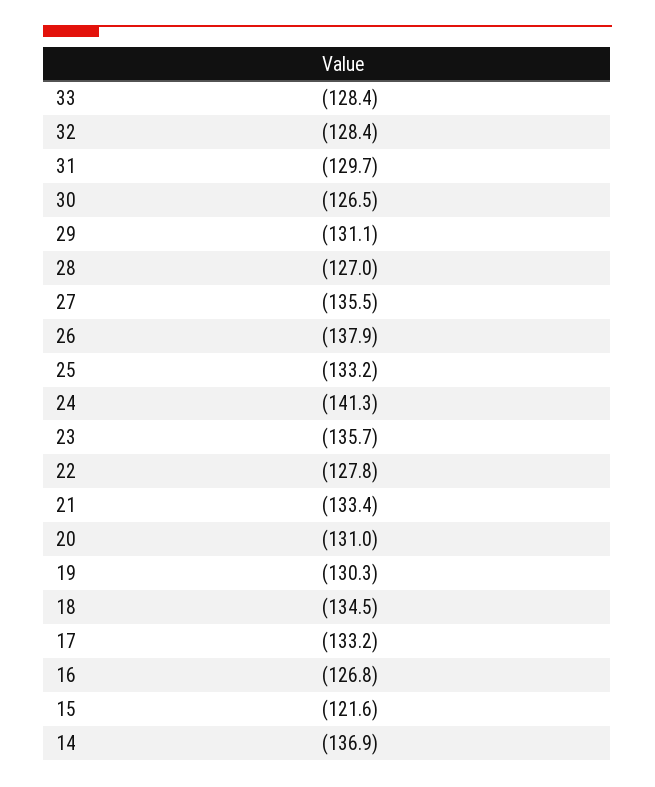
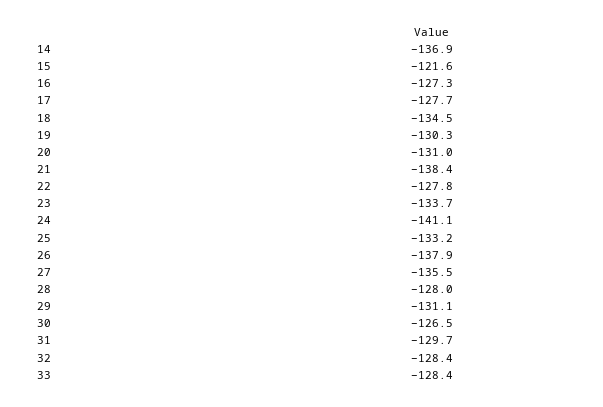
28: -127 -> -128
24: -141.3 -> -141.1
23: -135.7 -> -133.7
21: -133.4 -> -138.4
17: -133.2 -> -127.7
16: -126.8 -> -127.3

